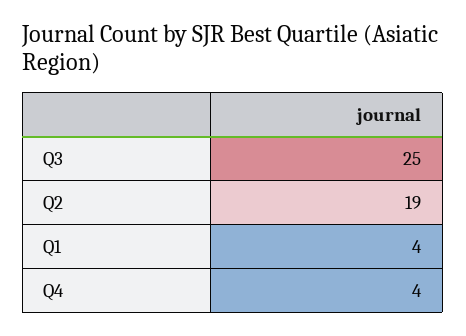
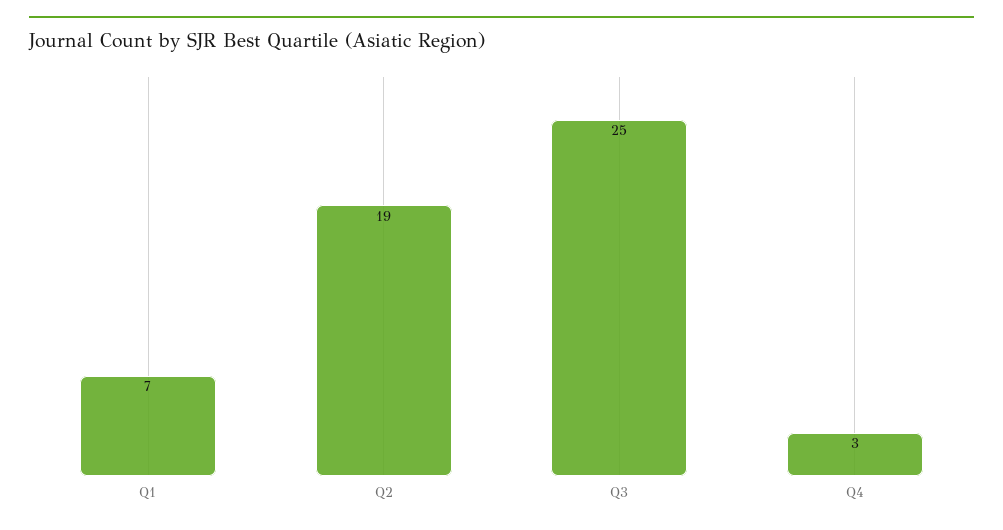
Q1: 4 -> 7
Q4: 4 -> 3

